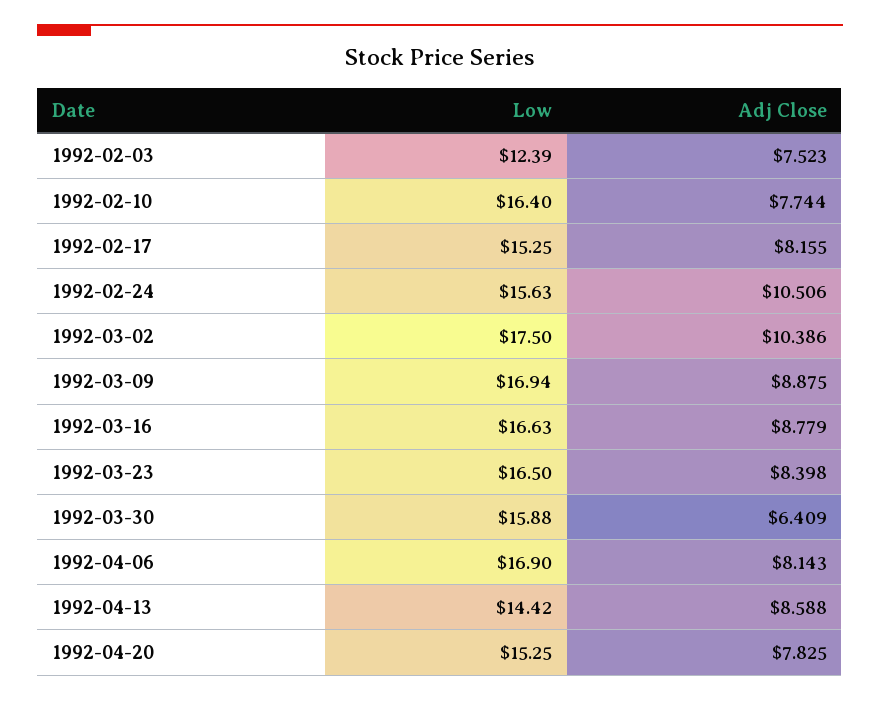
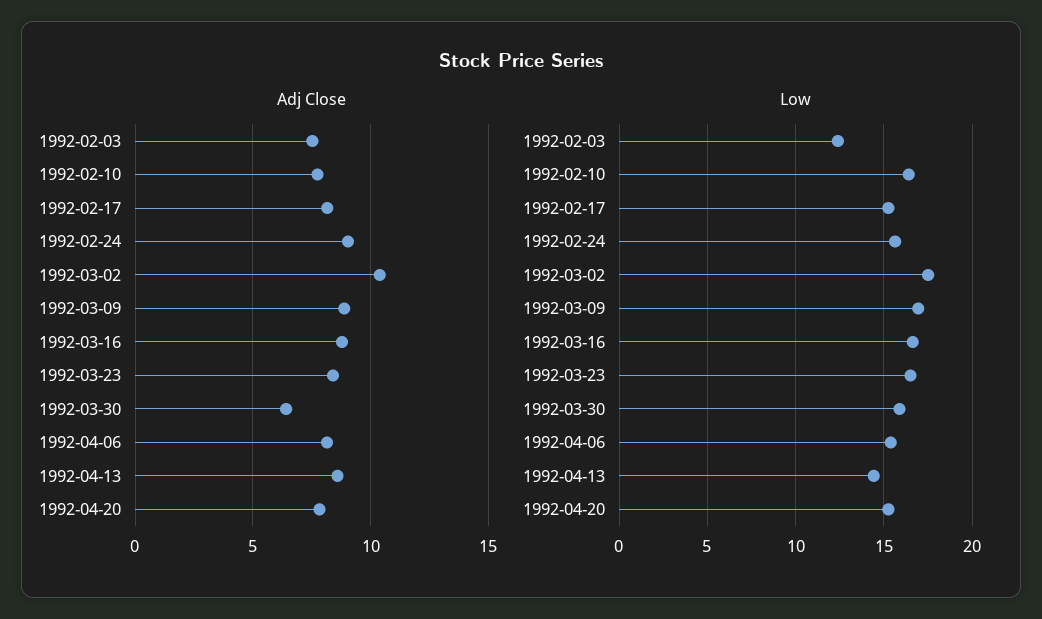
Adj Close, 1992-02-24: 10.506 -> 9
Low, 1992-04-06: 16.9 -> 15.5

